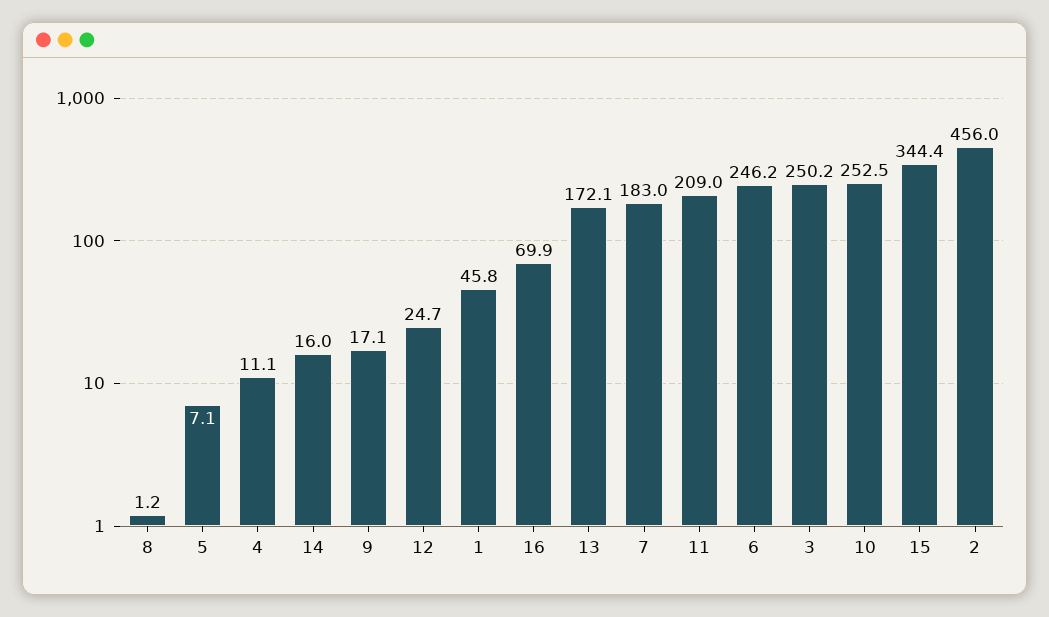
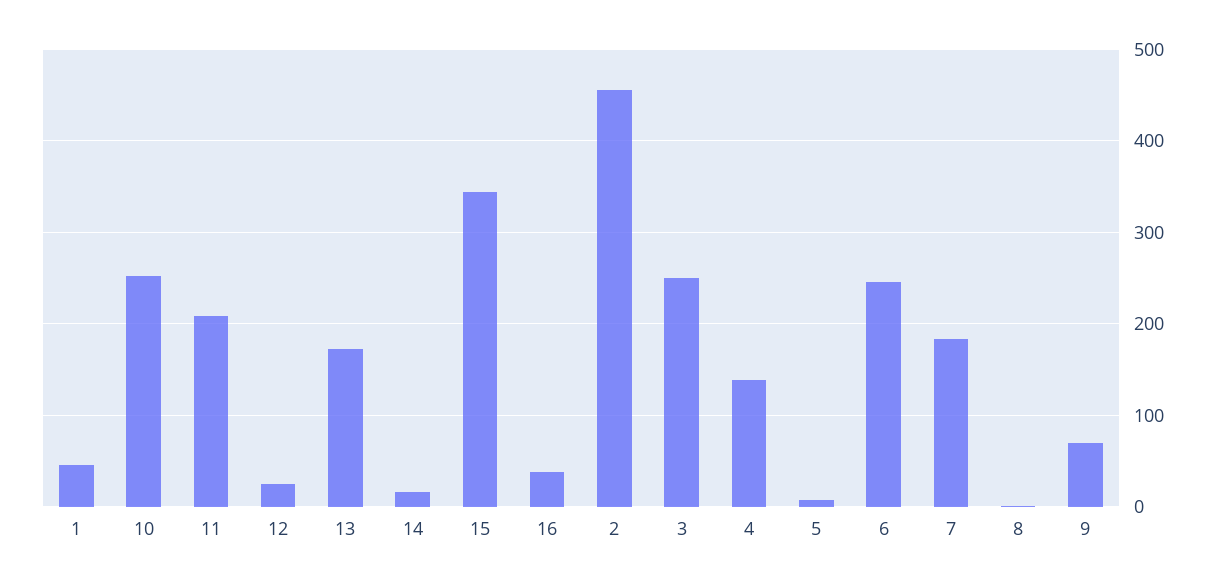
4: 11.1 -> 140
9: 17.1 -> 70
16: 69.9 -> 40

